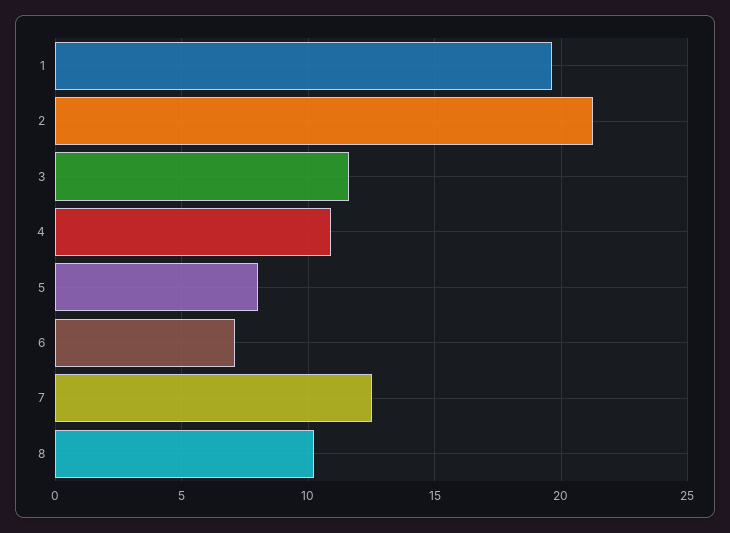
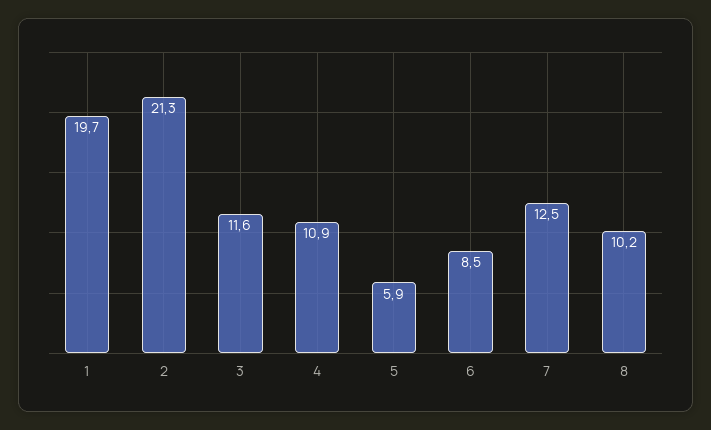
5: 8 -> 5.9
6: 7 -> 8.5

